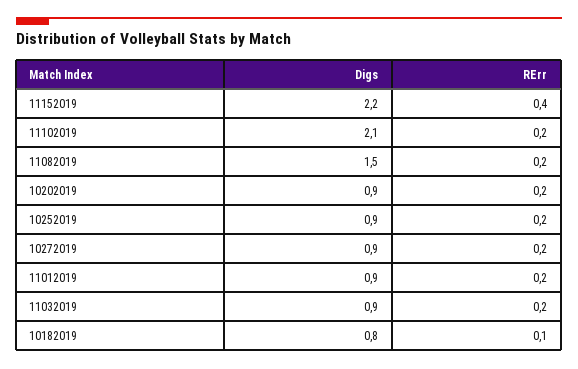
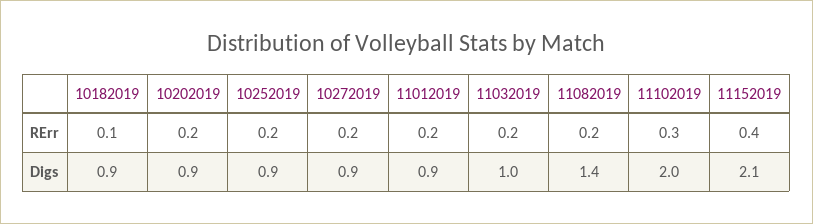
Digs, 11152019: 2.2 -> 2.1
Digs, 11102019: 2.1 -> 2
RErr, 11102019: 0.2 -> 0.3
Digs, 11082019: 1.5 -> 1.4
Digs, 11032019: 0.9 -> 1
Digs, 10182019: 0.8 -> 0.9

